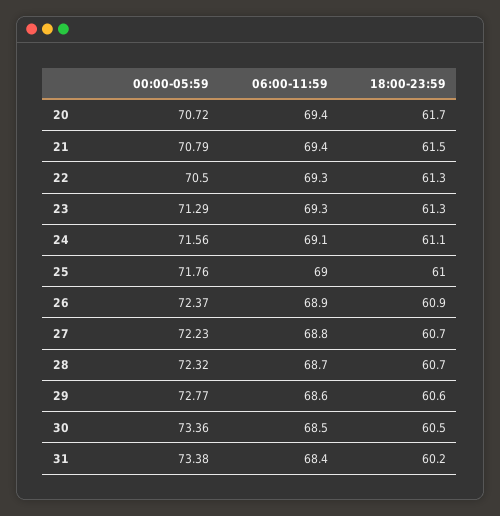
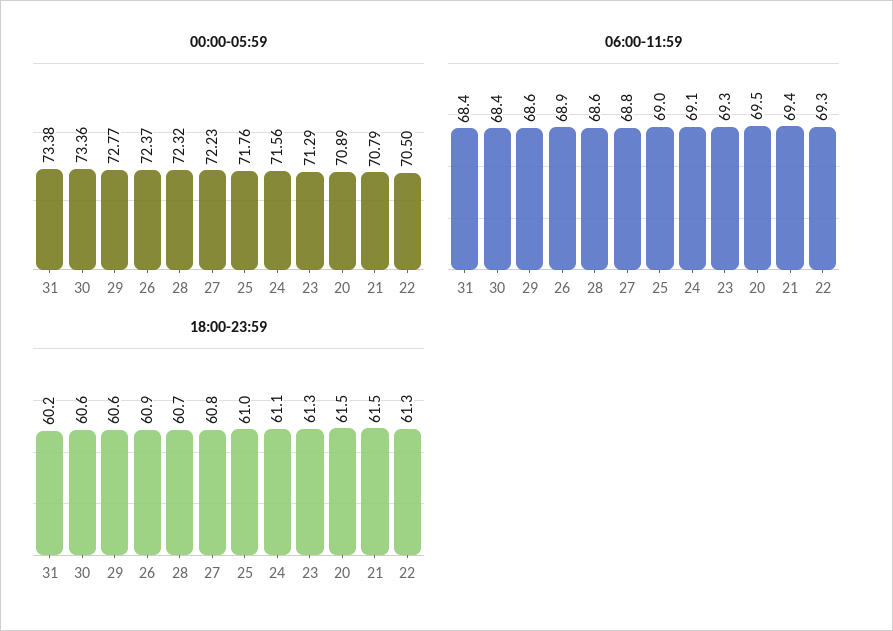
00:00-05:59, 20: 70.72 -> 70.89
06:00-11:59, 20: 69.4 -> 69.5
18:00-23:59, 20: 61.7 -> 61.5
18:00-23:59, 27: 60.7 -> 60.8
06:00-11:59, 28: 68.7 -> 68.6
06:00-11:59, 30: 68.5 -> 68.4
18:00-23:59, 30: 60.5 -> 60.6

